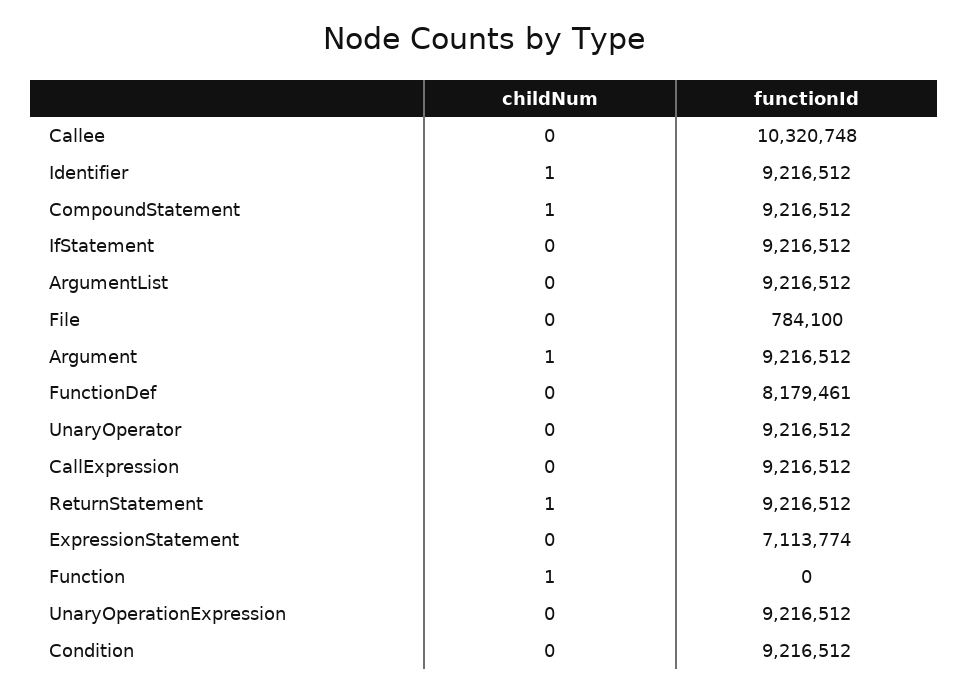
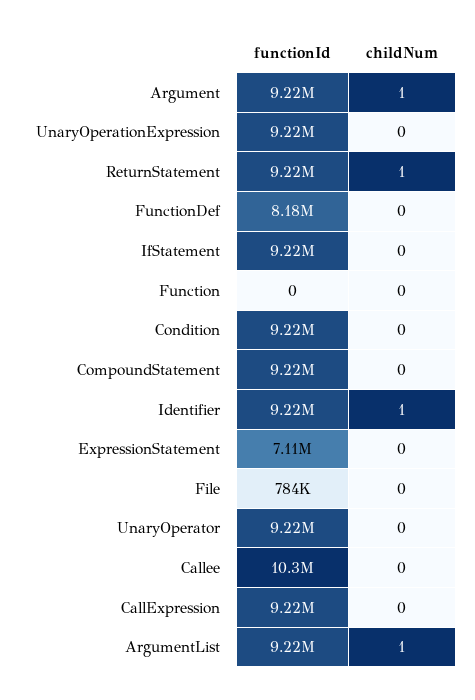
childNum, CompoundStatement: 1 -> 0
childNum, ArgumentList: 0 -> 1
childNum, Function: 1 -> 0

